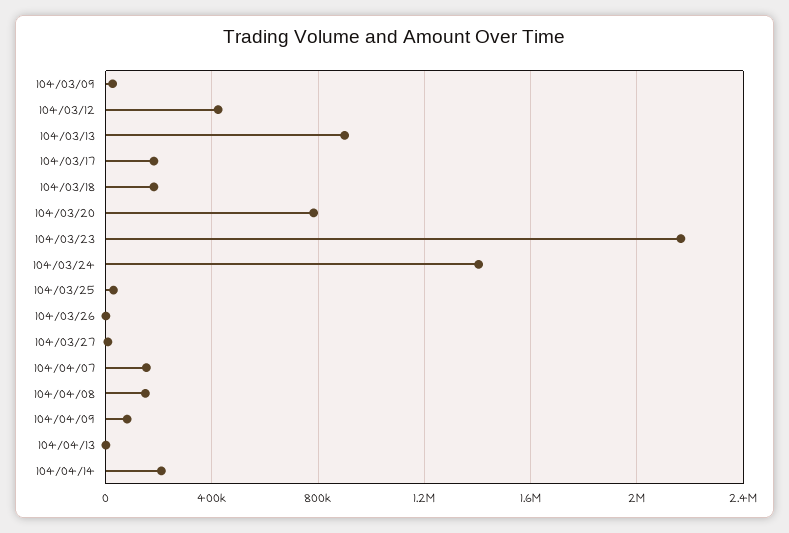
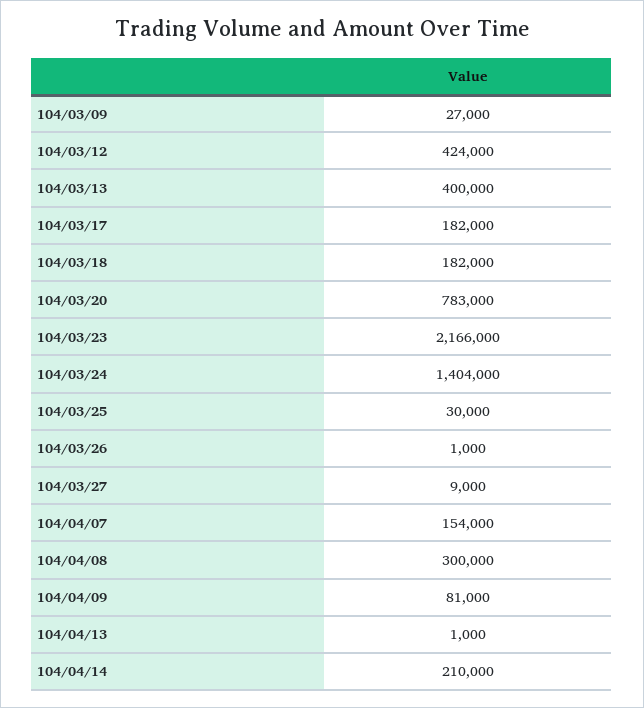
104/03/13: 900000 -> 400000
104/04/08: 150000 -> 300000

